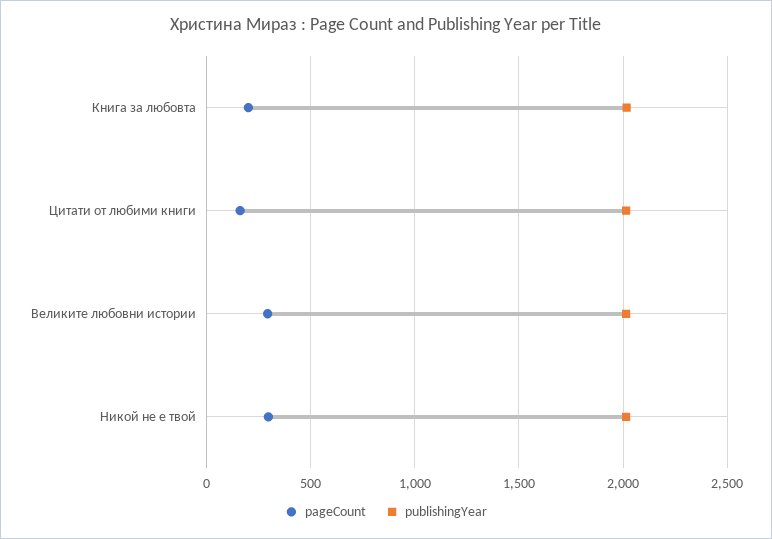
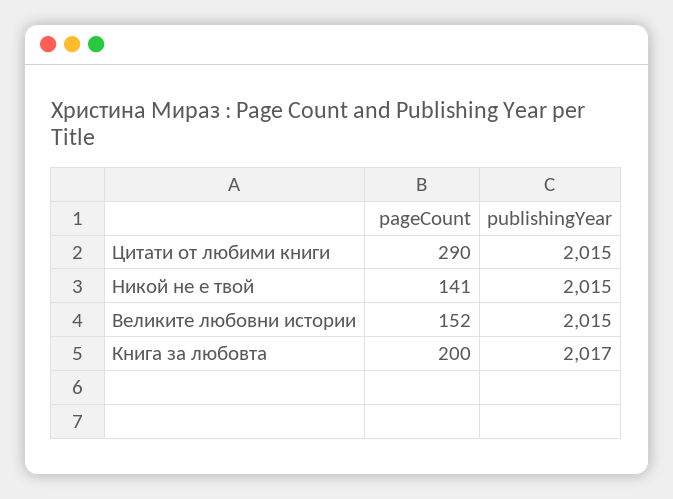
pageCount, Цитати от любими книги: 150 -> 290
pageCount, Великите любовни истории: 300 -> 152
pageCount, Никой не е твой: 300 -> 141

